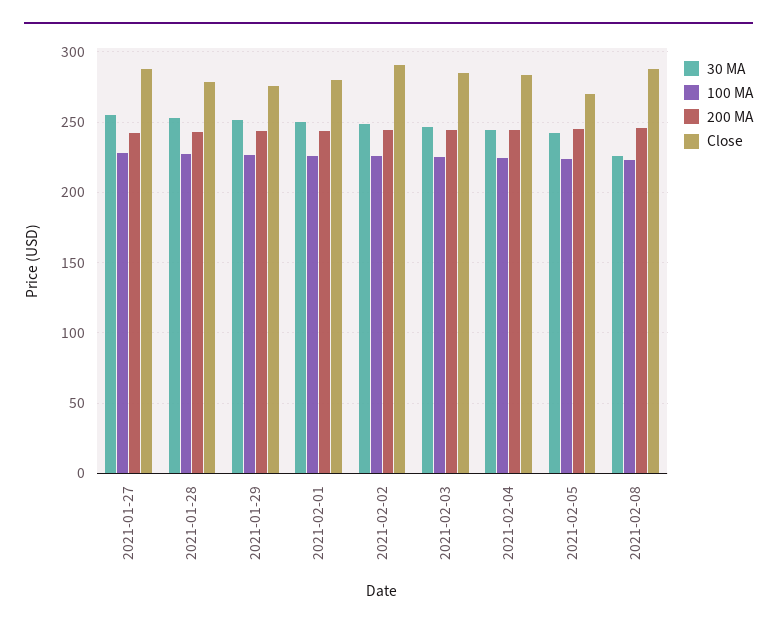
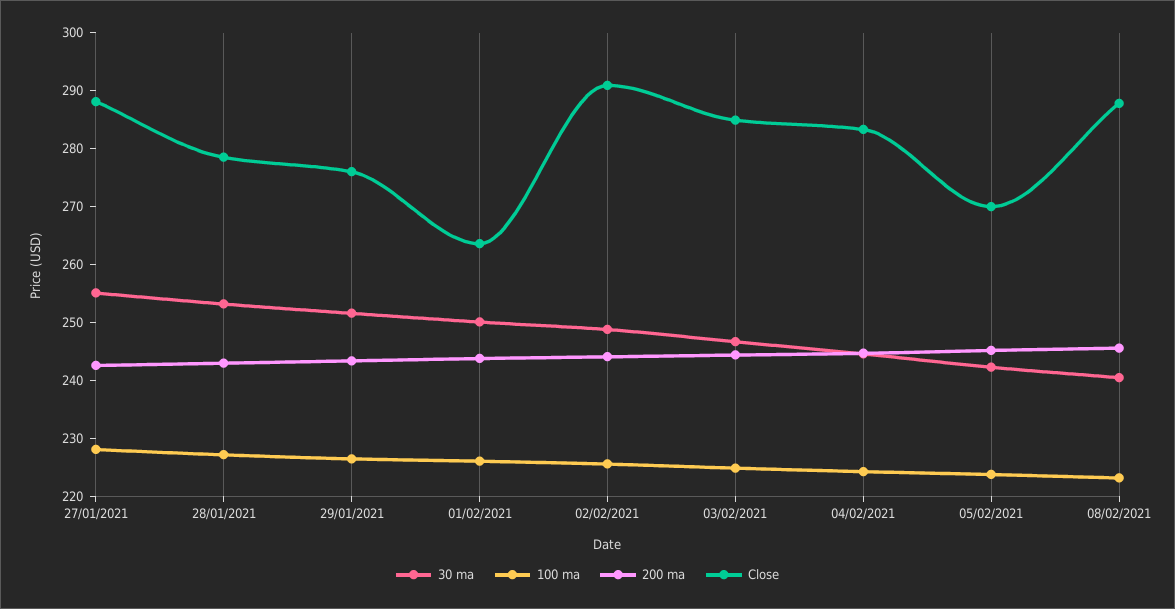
Close, 2021-02-01: 280 -> 264
30 MA, 2021-02-08: 225 -> 240

